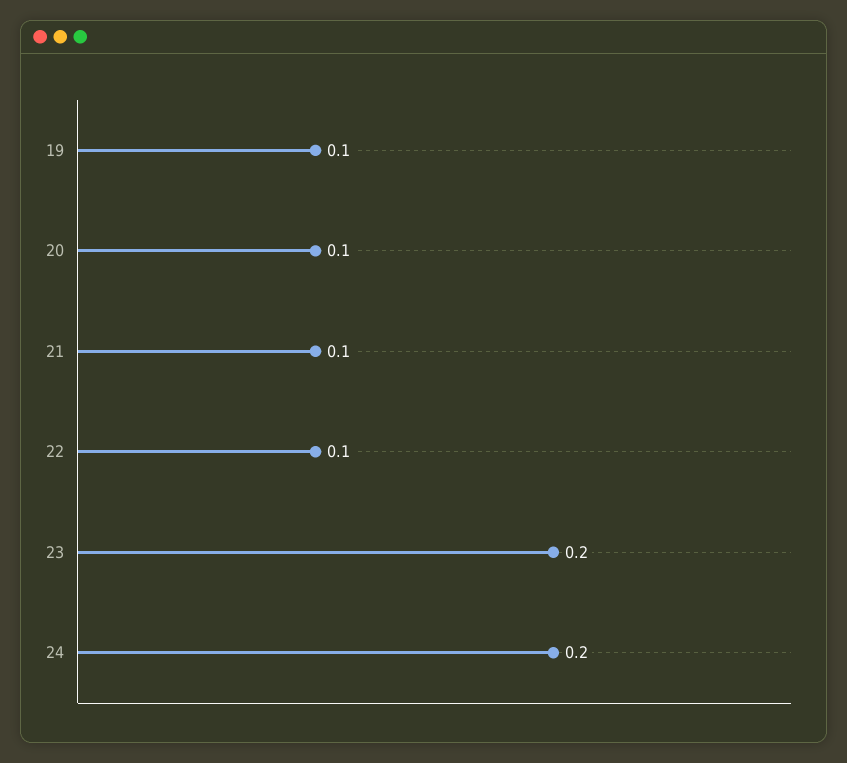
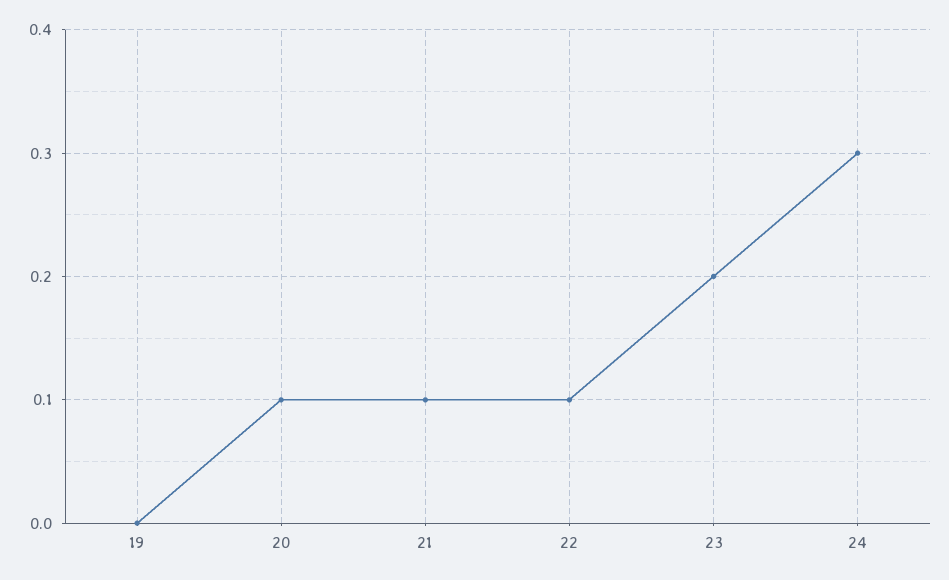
19: 0.1 -> 0
24: 0.2 -> 0.3

